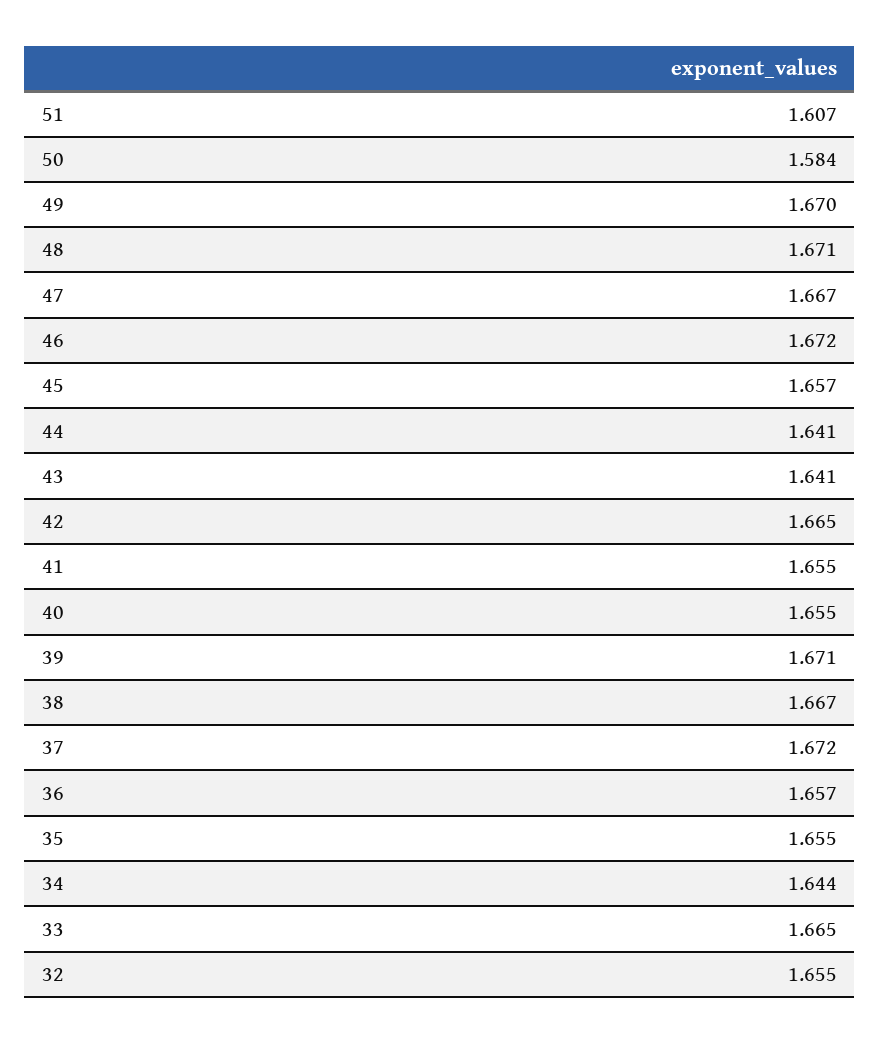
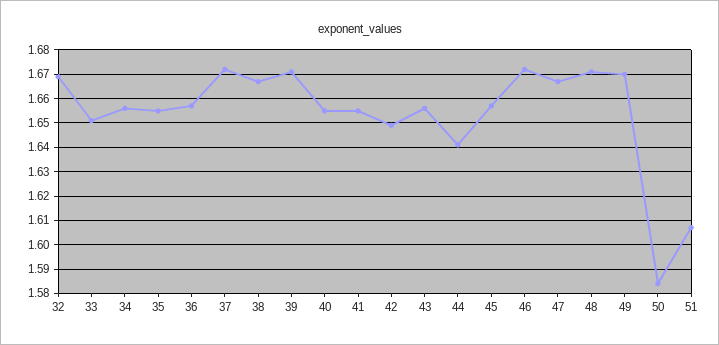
43: 1.641 -> 1.655
42: 1.665 -> 1.65
34: 1.644 -> 1.655
33: 1.665 -> 1.65
32: 1.655 -> 1.67

